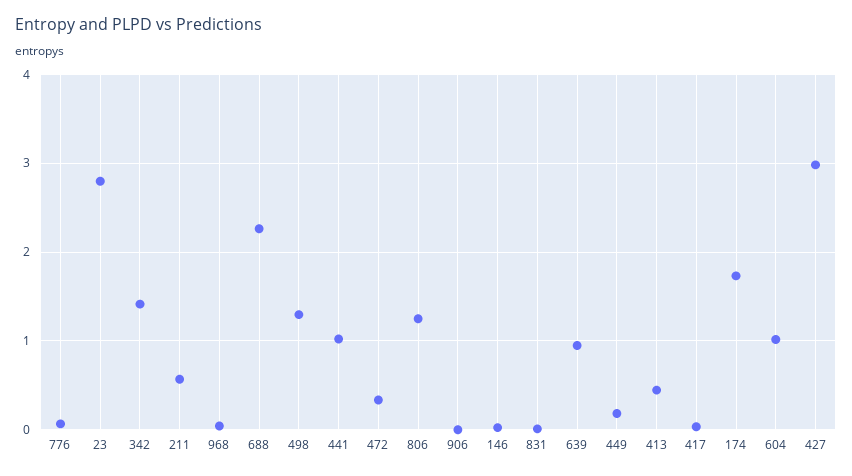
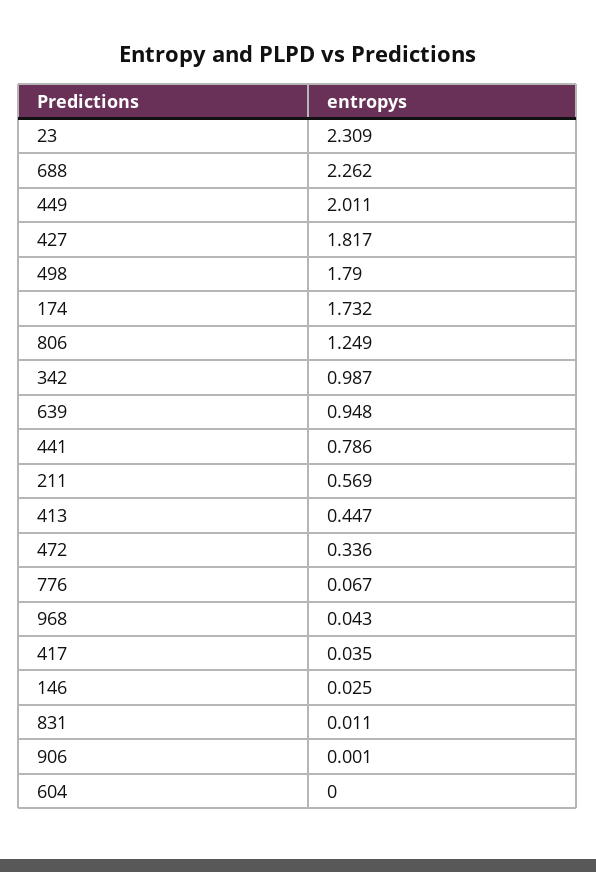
23: 2.8 -> 2.309
342: 1.4 -> 0.987
498: 1.3 -> 1.79
441: 1 -> 0.786
449: 0.2 -> 2.011
604: 1 -> 0
427: 3 -> 1.817

